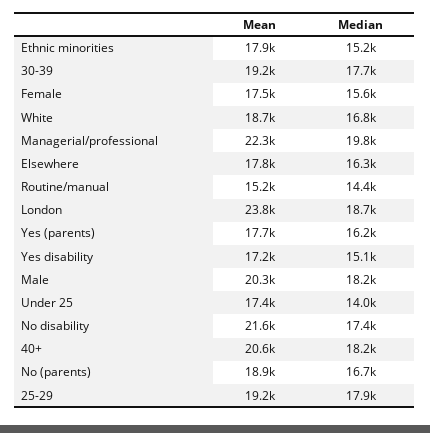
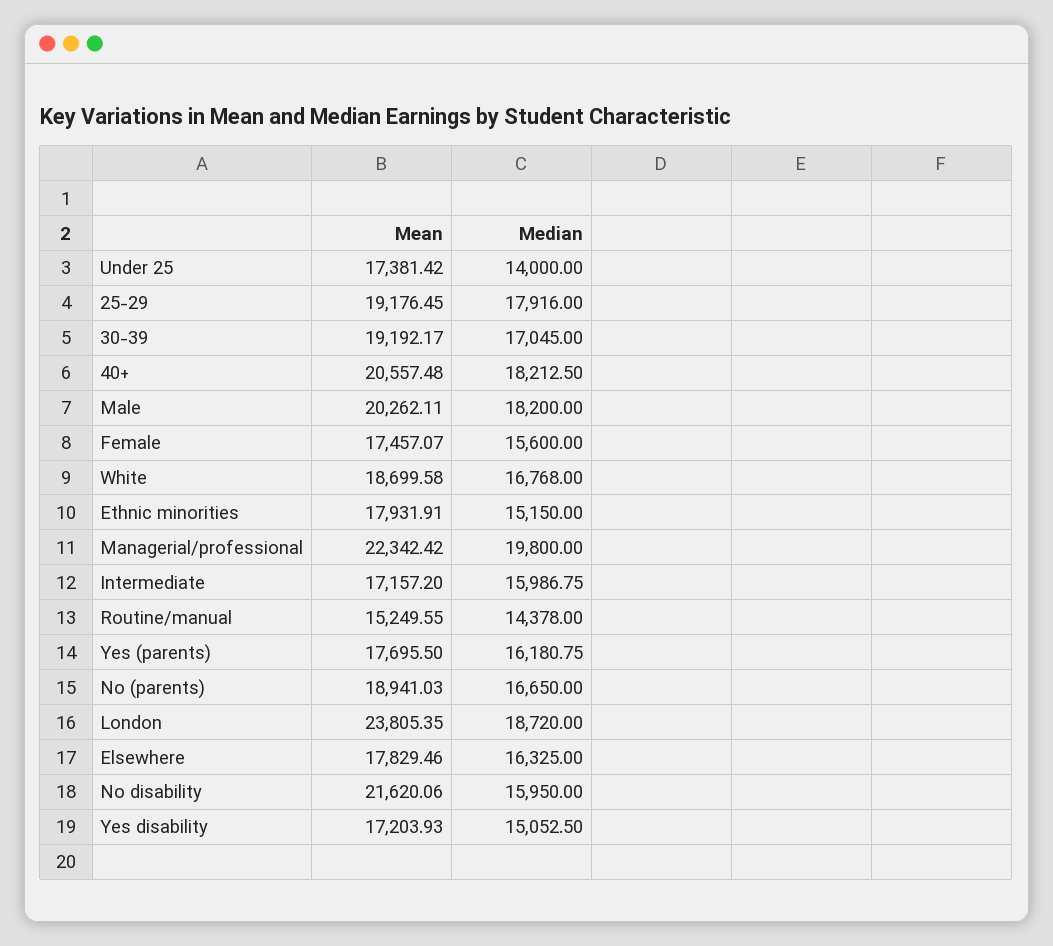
Median, 30-39: 17700 -> 17045
Median, No disability: 17400 -> 15950
Mean, Intermediate: none -> 17157.2
Median, Intermediate: none -> 15986.75

